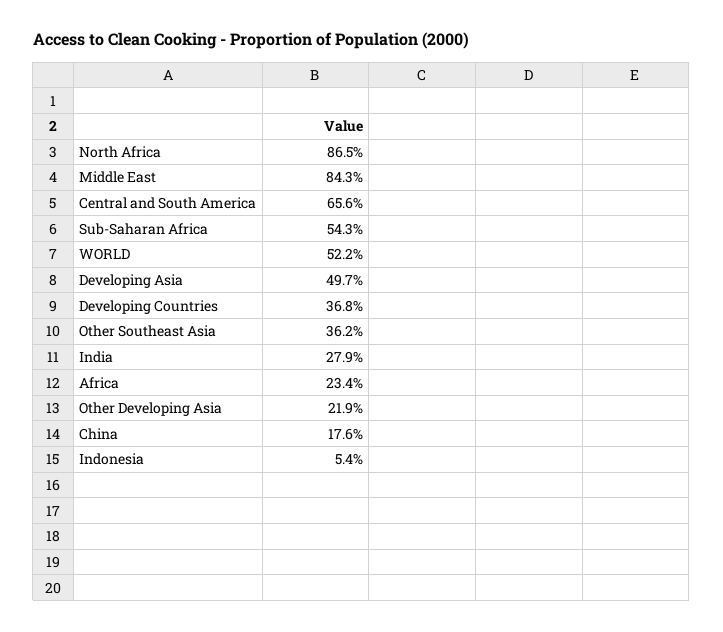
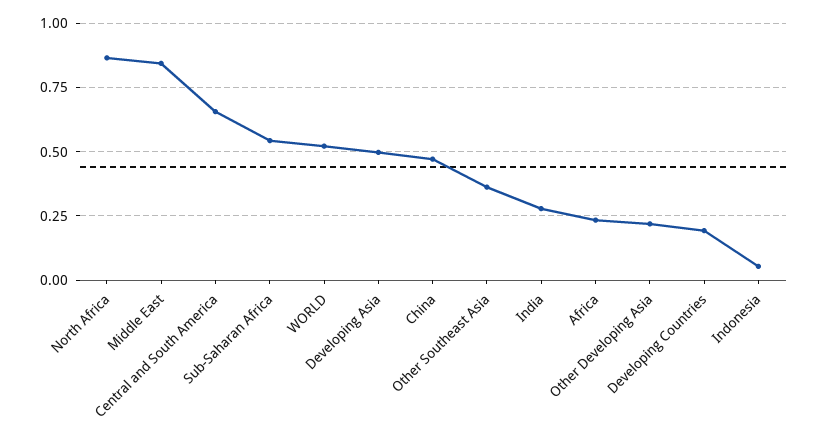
Developing Countries: 0.368 -> 0.2
China: 0.176 -> 0.475

